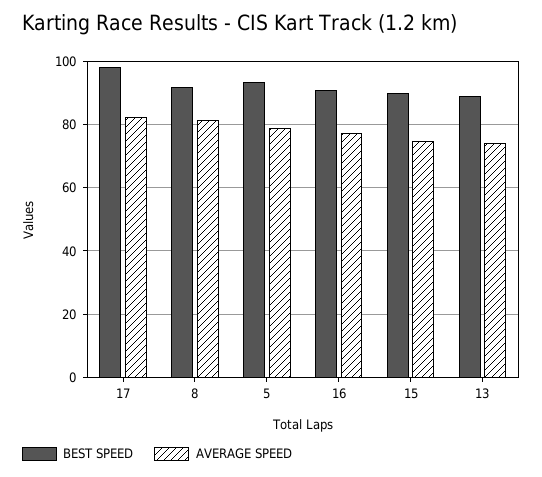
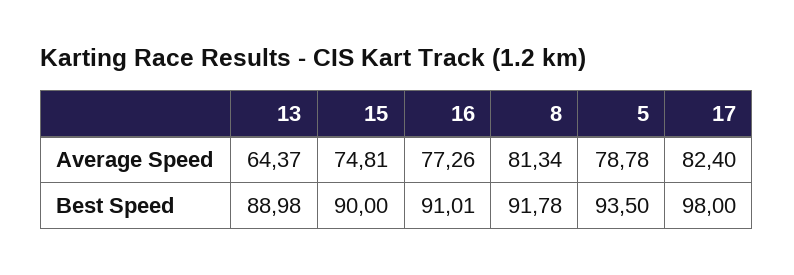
AVERAGE SPEED, 13: 74 -> 64.37

